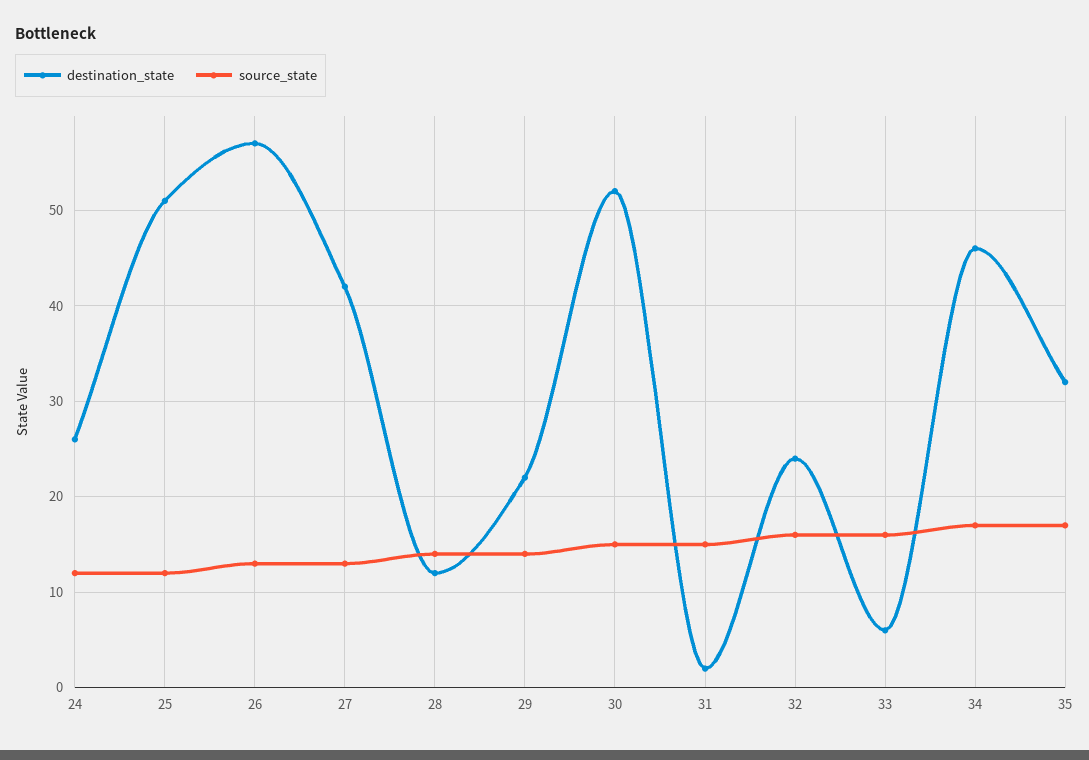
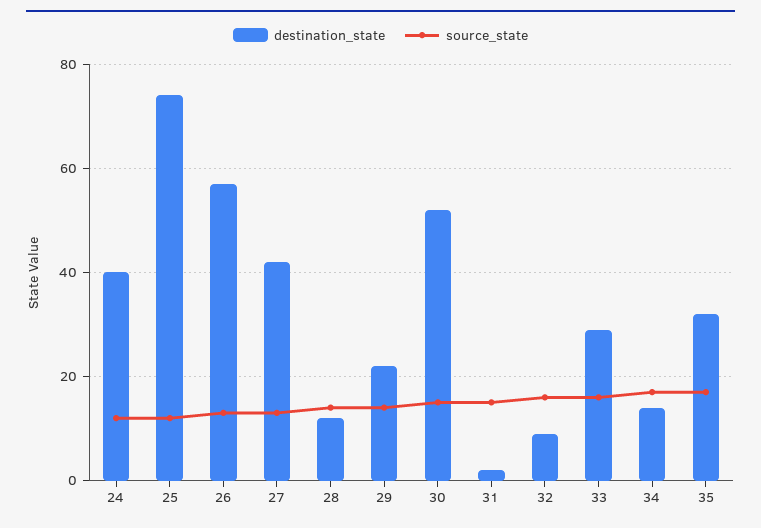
destination_state, 24: 26 -> 40
destination_state, 25: 51 -> 75
destination_state, 32: 24 -> 10
destination_state, 33: 6 -> 30
destination_state, 34: 46 -> 15

